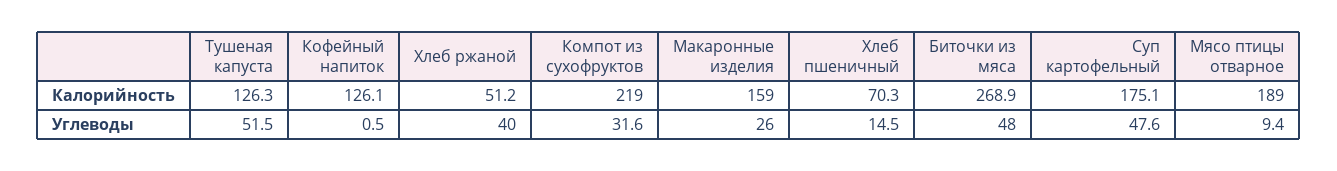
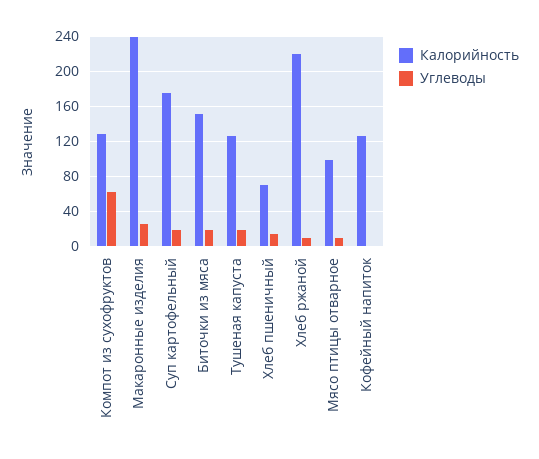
Калорийность, Хлеб ржаной: 51.2 -> 220
Калорийность, Компот из сухофруктов: 219 -> 130
Калорийность, Макаронные изделия: 159 -> 240
Калорийность, Биточки из мяса: 268.9 -> 150
Калорийность, Мясо птицы отварное: 189 -> 100
Углеводы, Тушеная капуста: 51.5 -> 20
Углеводы, Хлеб ржаной: 40 -> 10
Углеводы, Компот из сухофруктов: 31.6 -> 60
Углеводы, Биточки из мяса: 48 -> 20
Углеводы, Суп картофельный: 47.6 -> 20

